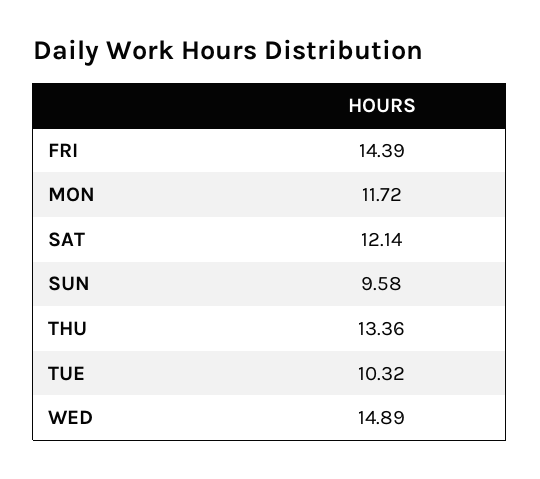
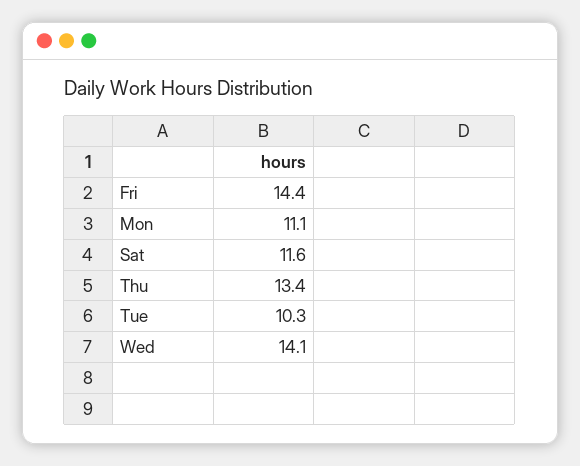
MON: 11.72 -> 11.1
SAT: 12.14 -> 11.6
SUN: 9.58 -> none
WED: 14.89 -> 14.1

